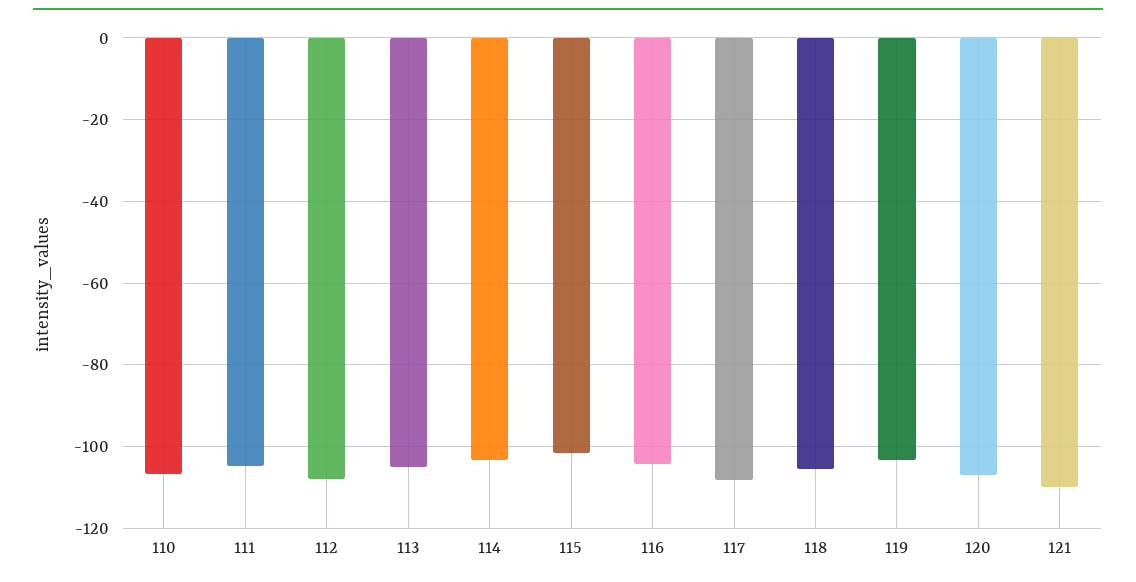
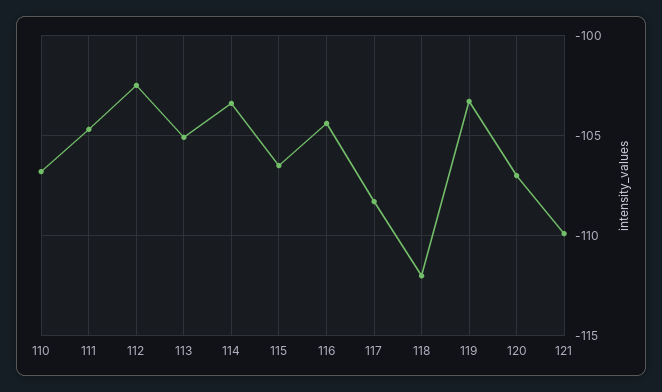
112: -108 -> -102.5
115: -102 -> -106.5
118: -106 -> -112

